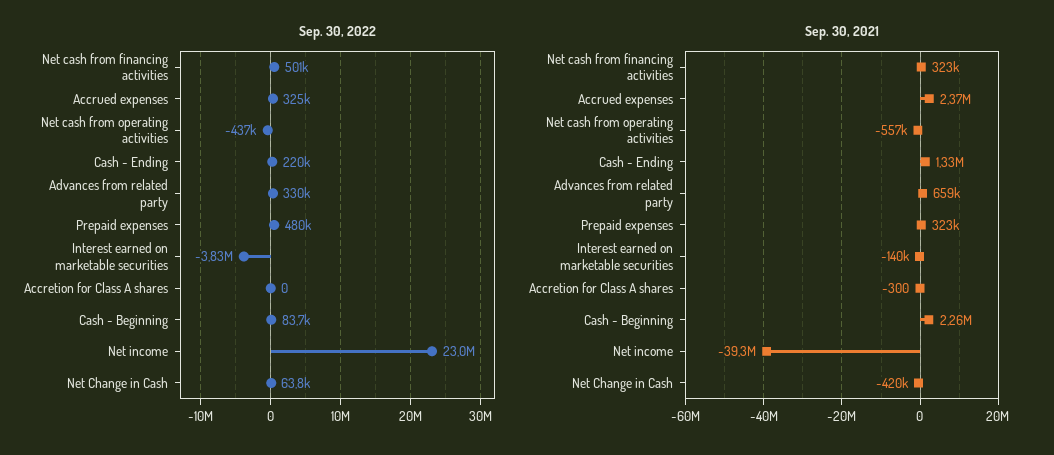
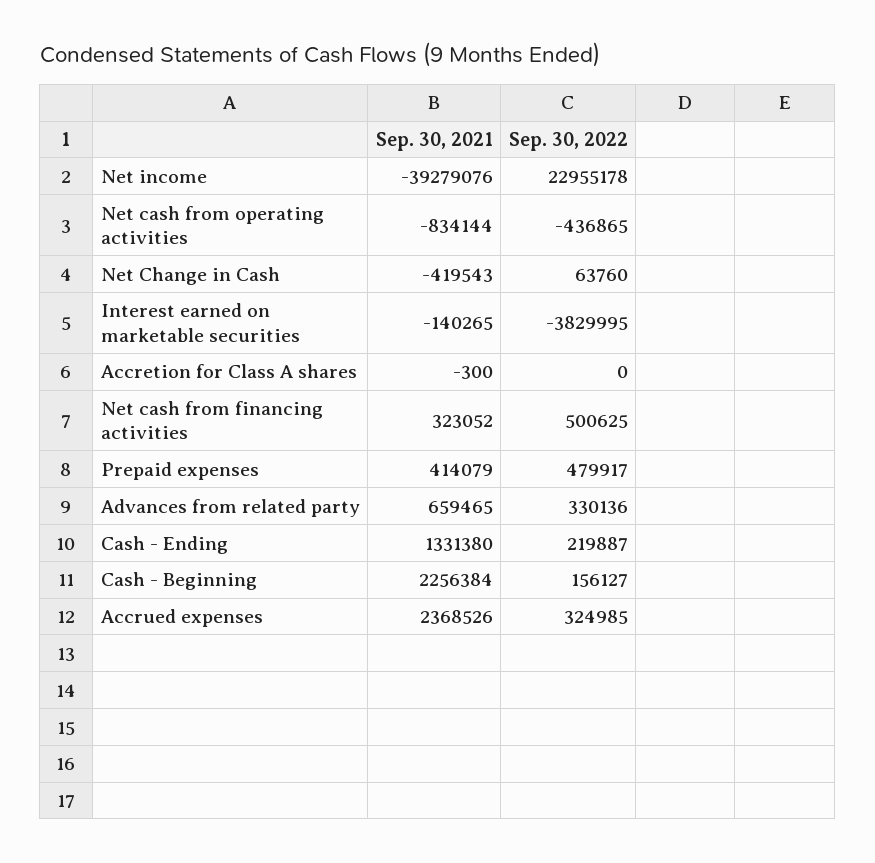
Sep. 30, 2022, Cash - Beginning: 83700 -> 156127
Sep. 30, 2021, Net cash from operating activities: -557000 -> -834144
Sep. 30, 2021, Prepaid expenses: 323000 -> 414079

